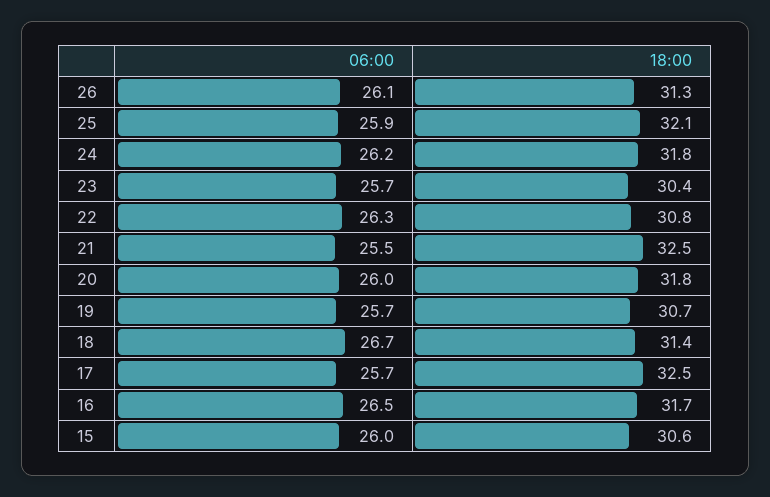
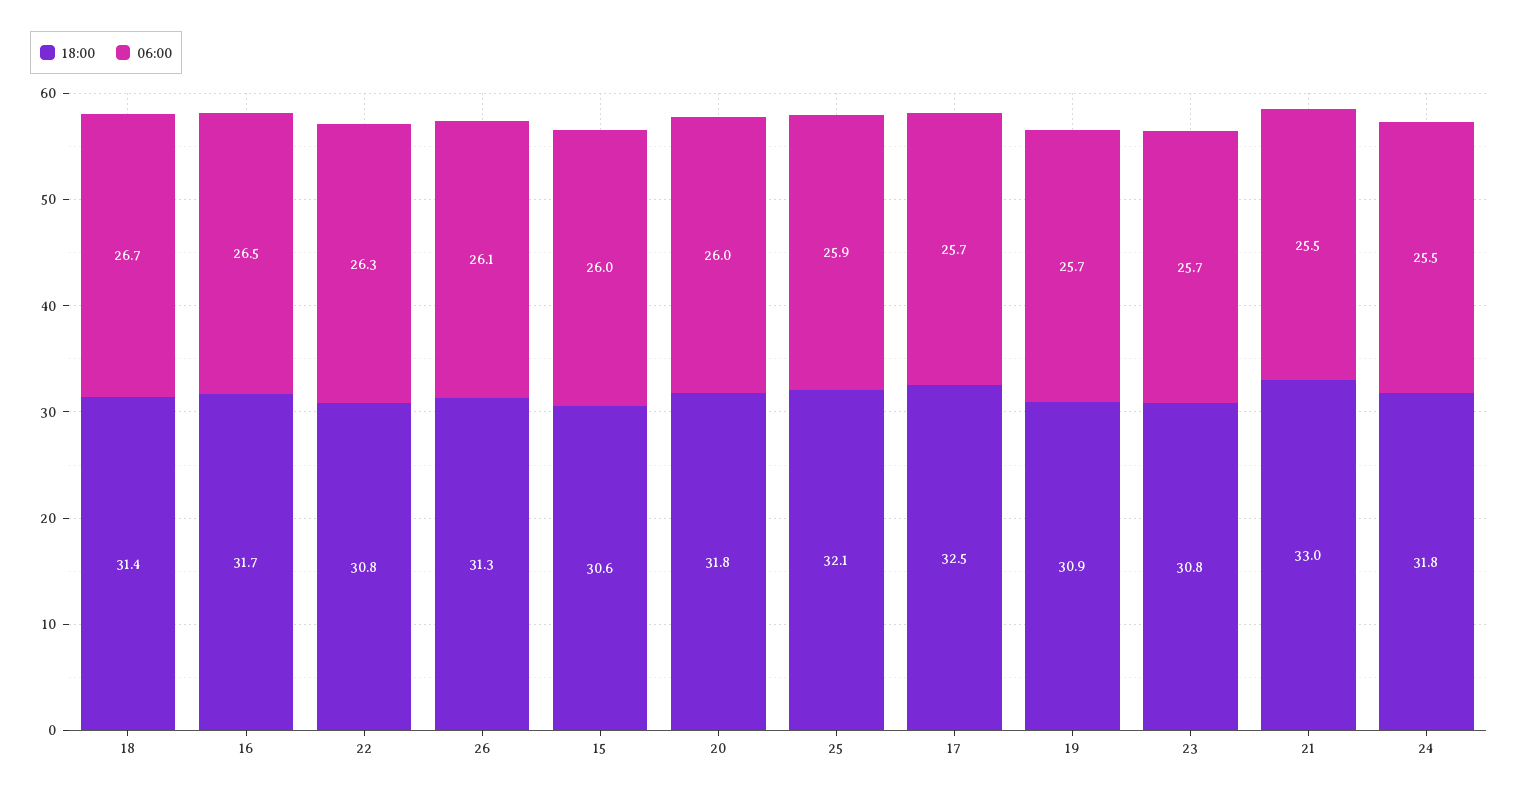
06:00, 24: 26.2 -> 25.5
18:00, 23: 30.4 -> 30.8
18:00, 21: 32.5 -> 33
18:00, 19: 30.7 -> 30.9

